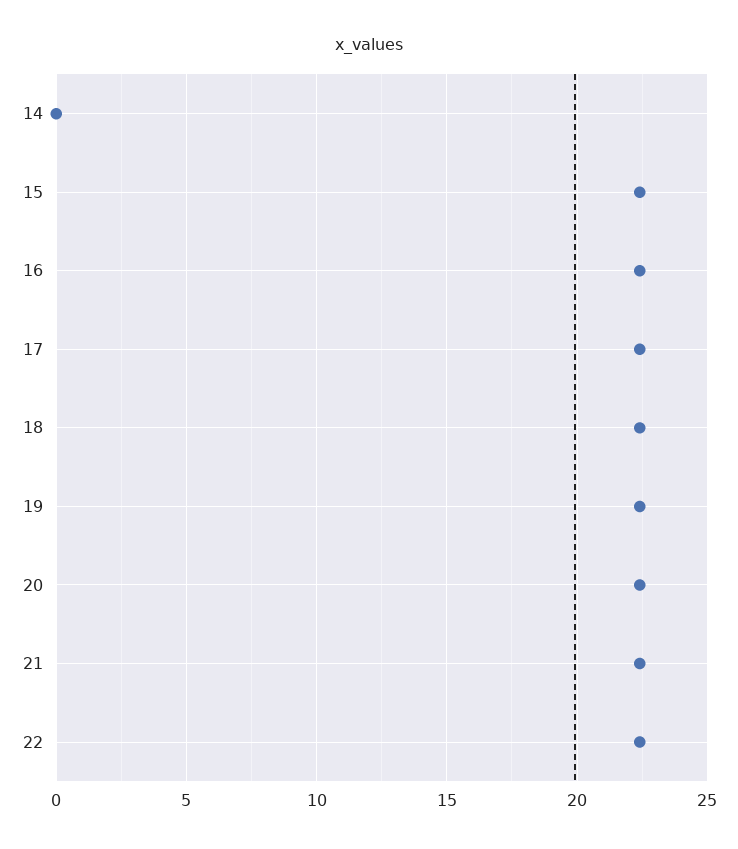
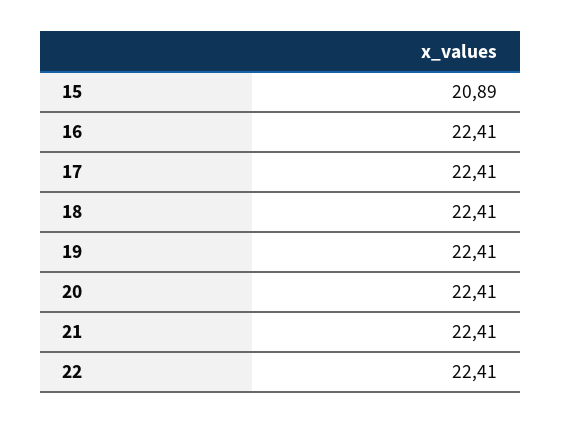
14: 0 -> none
15: 22.5 -> 20.89

